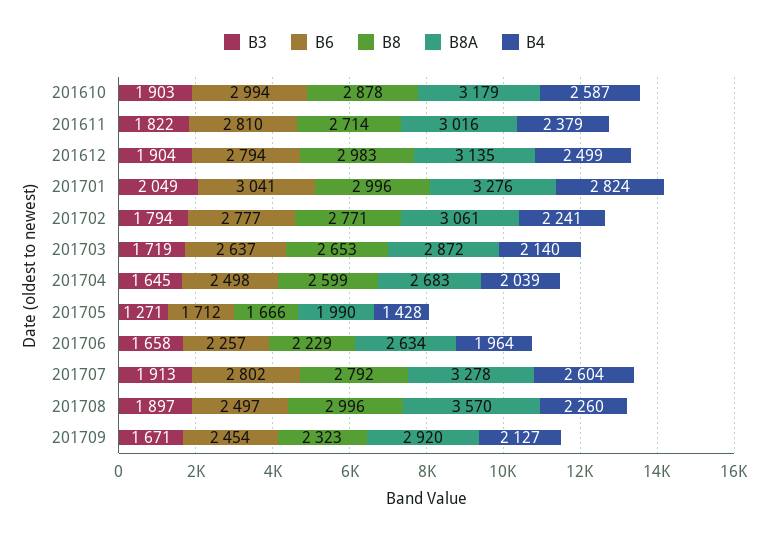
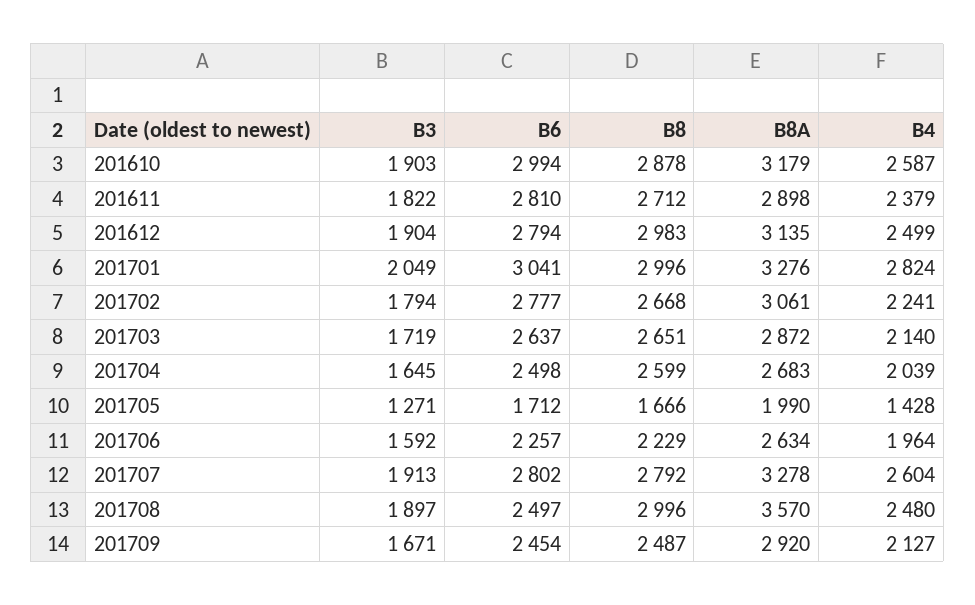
B8, 201611: 2714 -> 2712
B8A, 201611: 3016 -> 2898
B8, 201702: 2771 -> 2668
B8, 201703: 2653 -> 2651
B3, 201706: 1658 -> 1592
B4, 201708: 2260 -> 2480
B8, 201709: 2323 -> 2487

